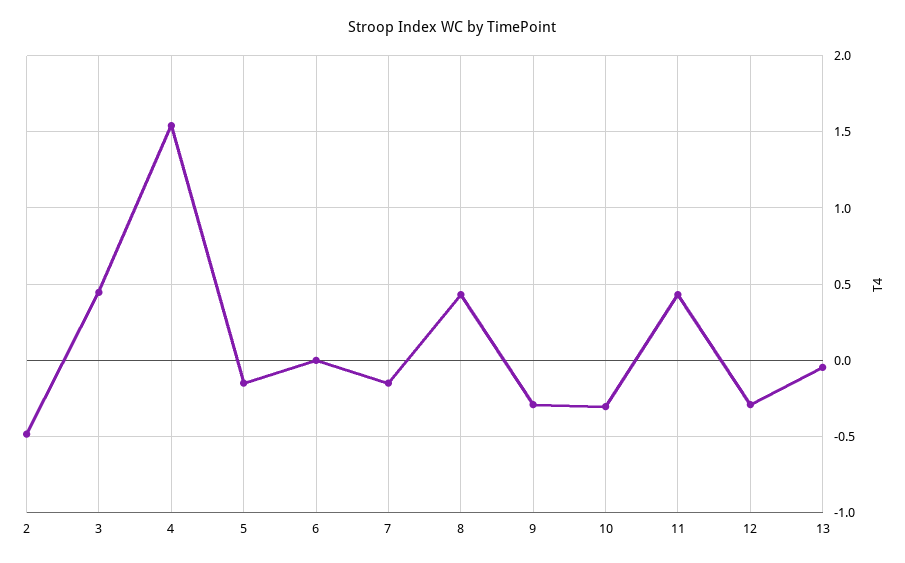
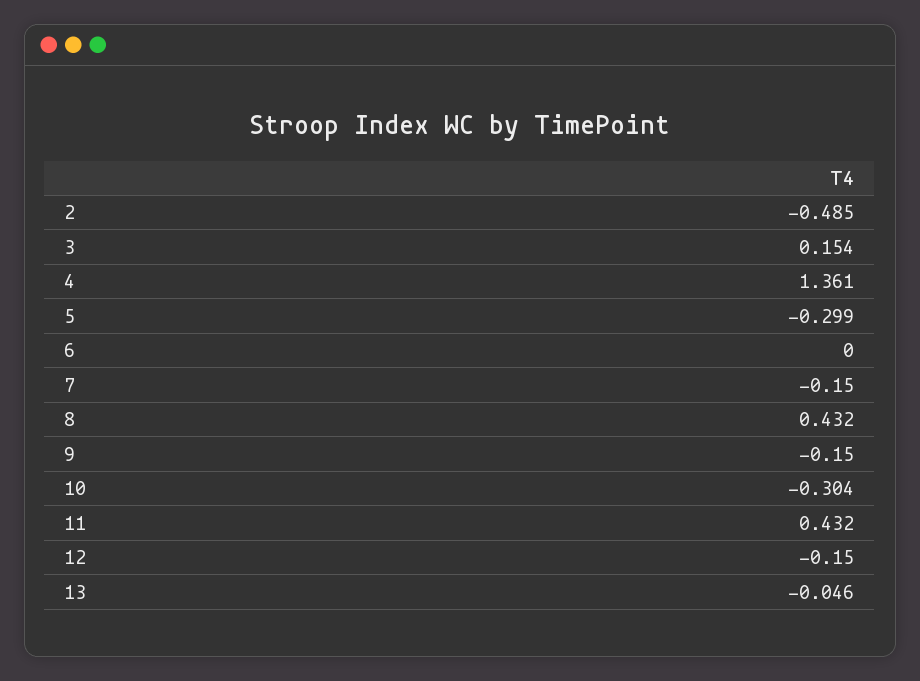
3: 0.45 -> 0.154
4: 1.55 -> 1.361
5: -0.15 -> -0.299
9: -0.3 -> -0.15
12: -0.3 -> -0.15

